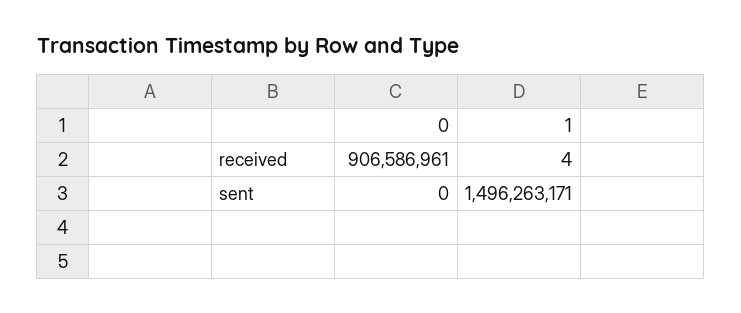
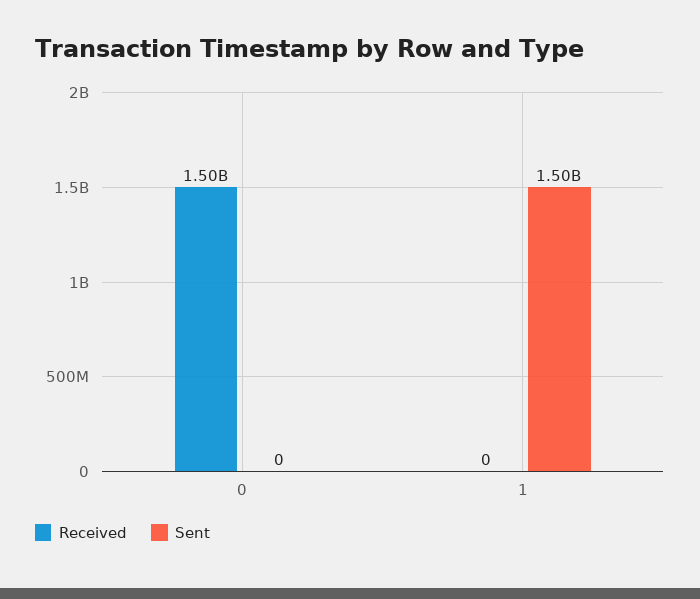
received, 0: 906586961 -> 1500000000
received, 1: 4 -> 0

